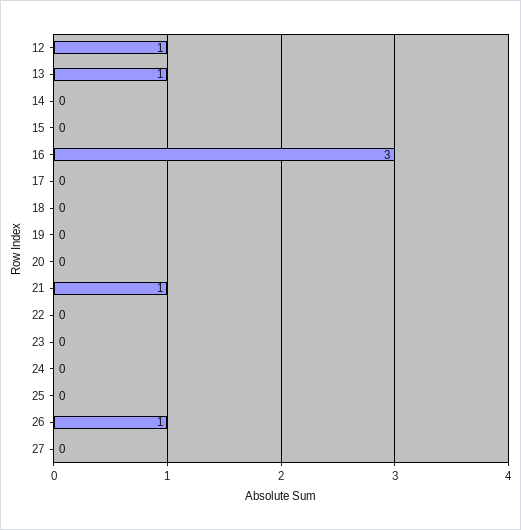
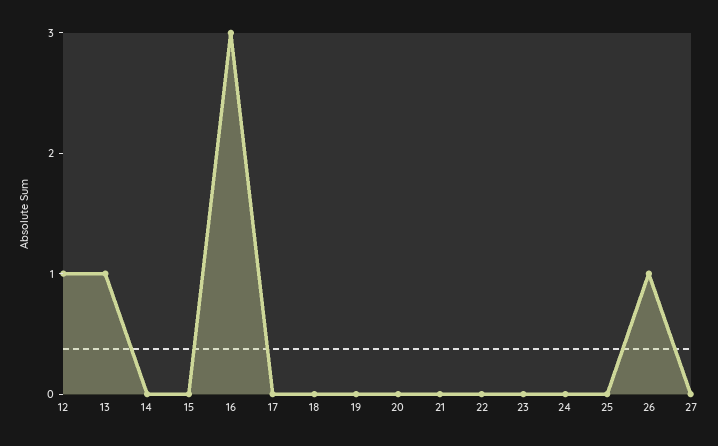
21: 1 -> 0

